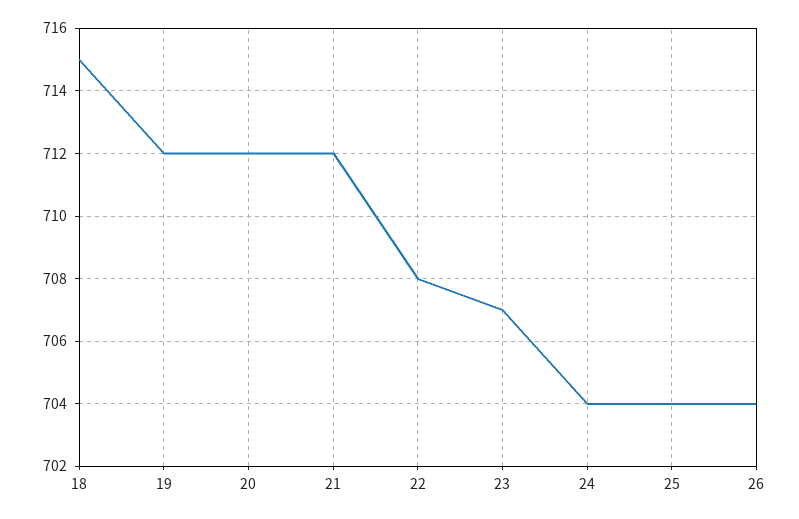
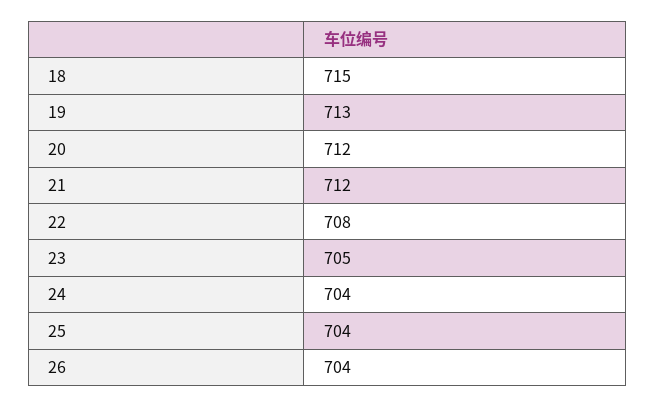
19: 712 -> 713
23: 707 -> 705

